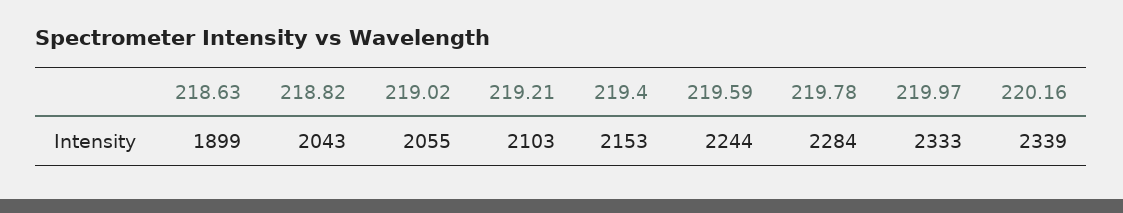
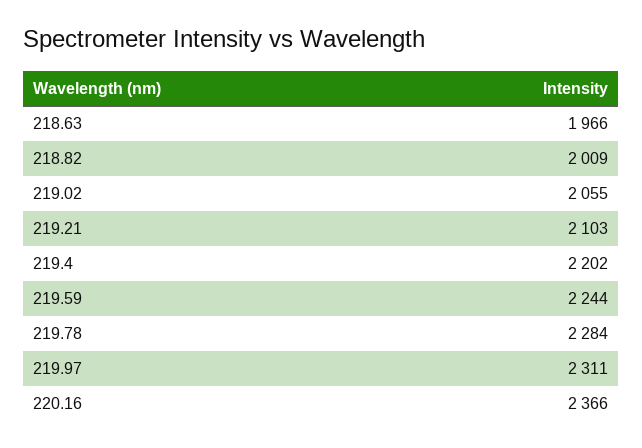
218.63: 1899 -> 1966
218.82: 2043 -> 2009
219.4: 2153 -> 2202
219.97: 2333 -> 2311
220.16: 2339 -> 2366

